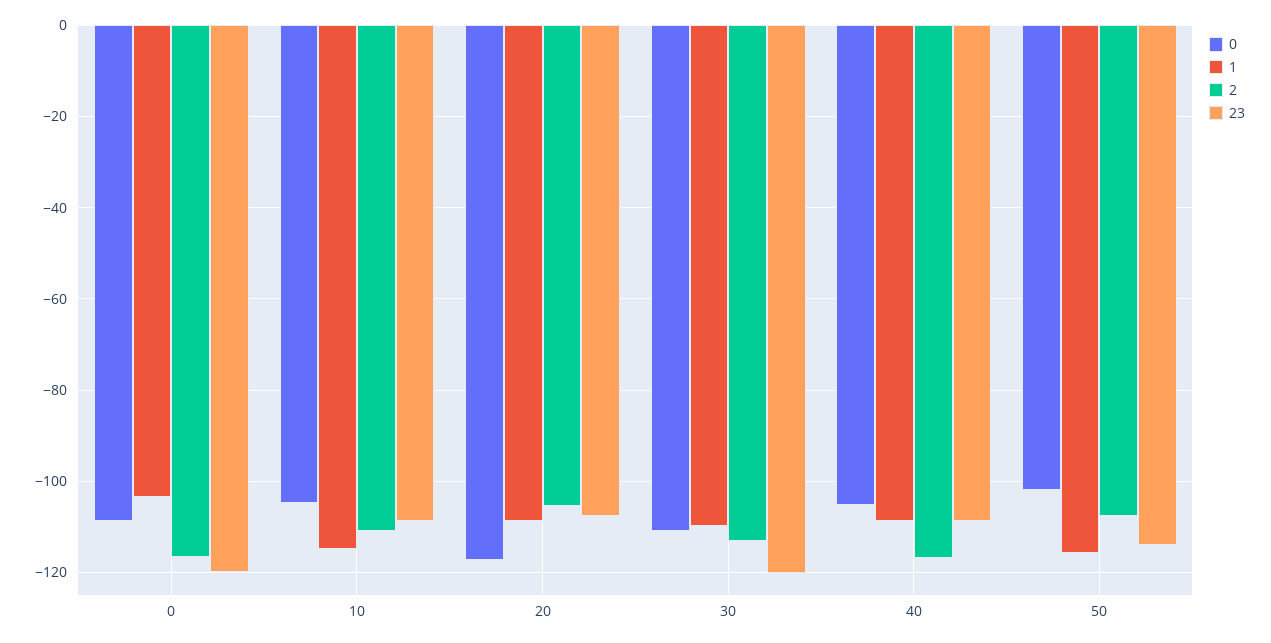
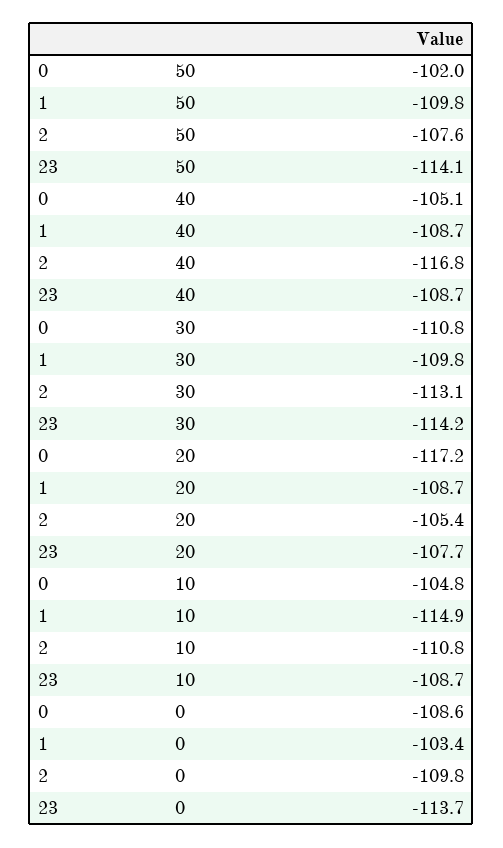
2, 0: -116 -> -109.8
23, 0: -120 -> -113.7
23, 30: -120 -> -114.2
1, 50: -116 -> -109.8

